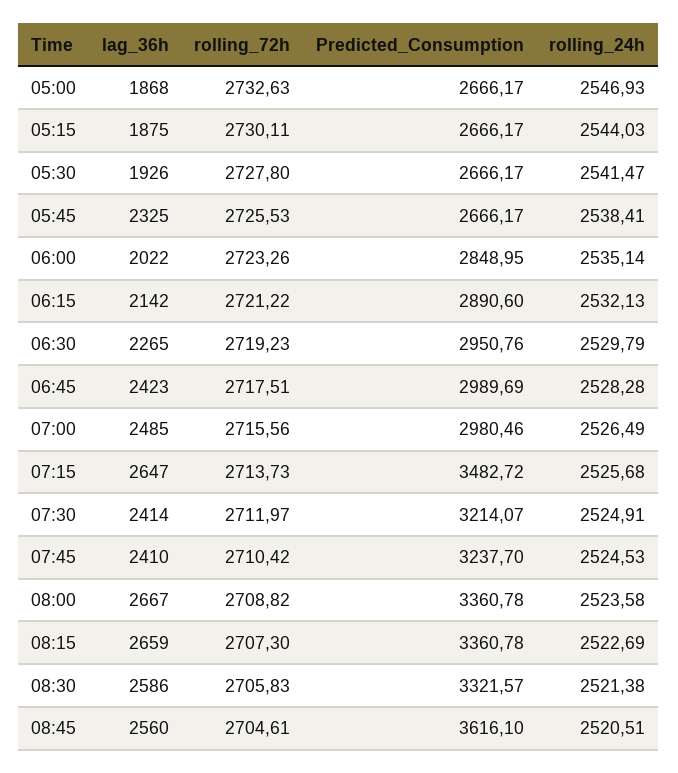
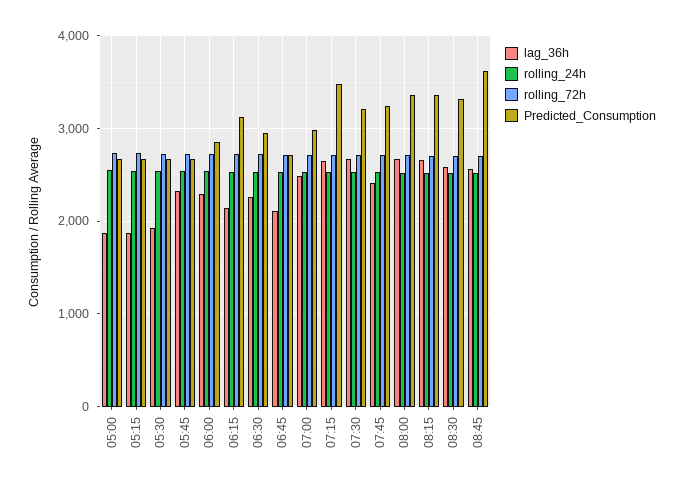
lag_36h, 06:00: 2022 -> 2300
Predicted_Consumption, 06:15: 2890.6 -> 3100
lag_36h, 06:45: 2423 -> 2100
Predicted_Consumption, 06:45: 2989.69 -> 2700
lag_36h, 07:30: 2414 -> 2700

